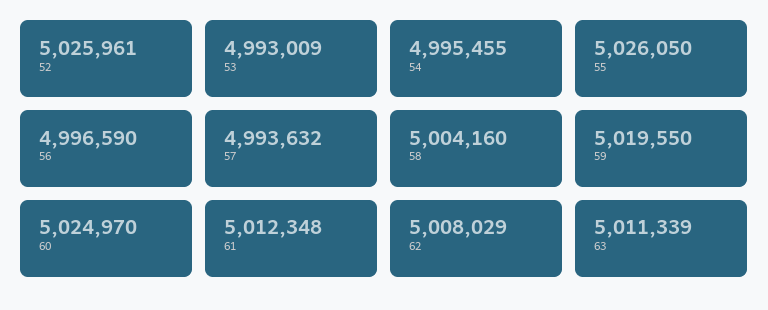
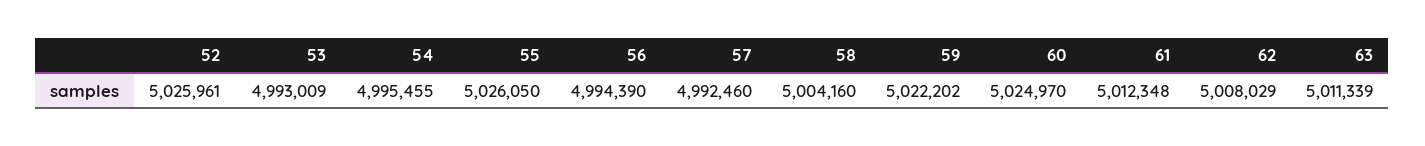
56: 4996590 -> 4994390
57: 4993632 -> 4992460
59: 5019550 -> 5022202

